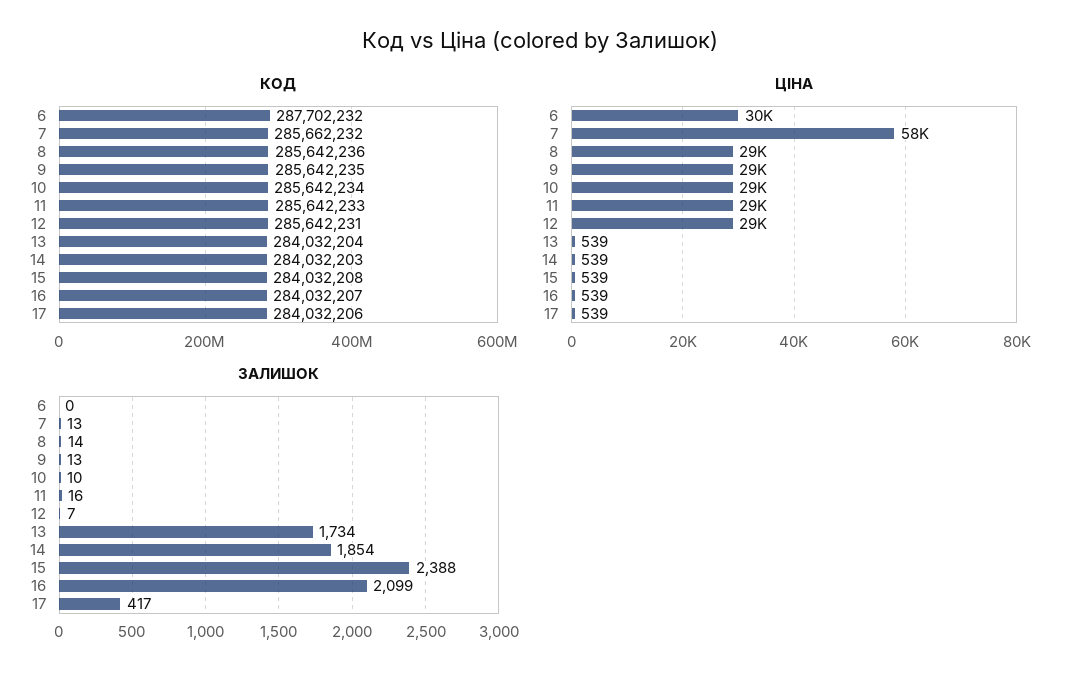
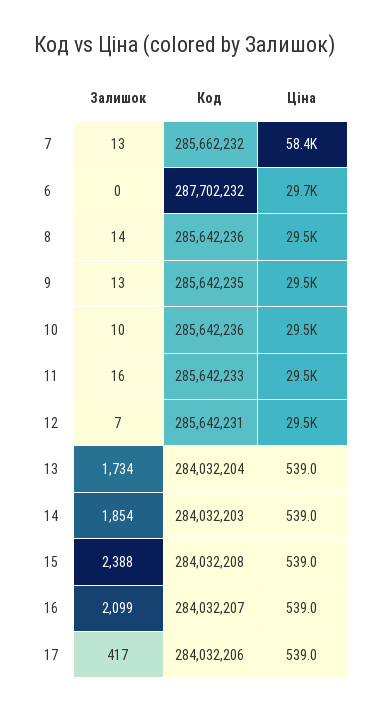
КОД, 10: 285642234 -> 285642236

